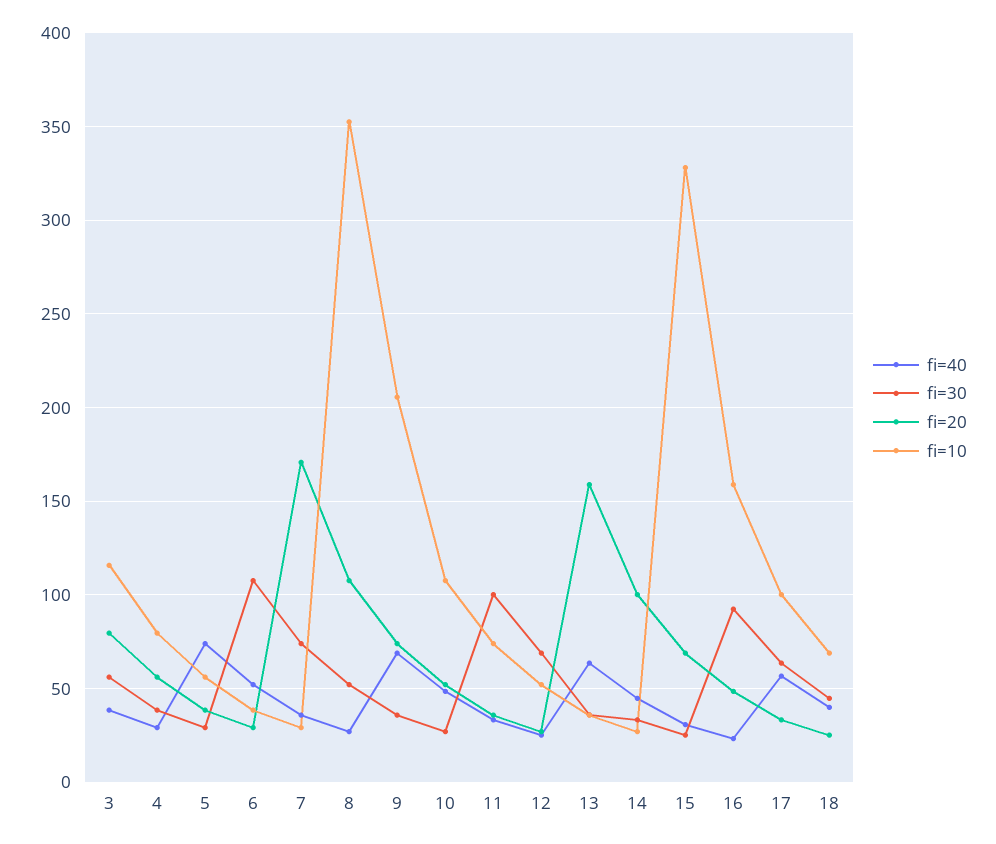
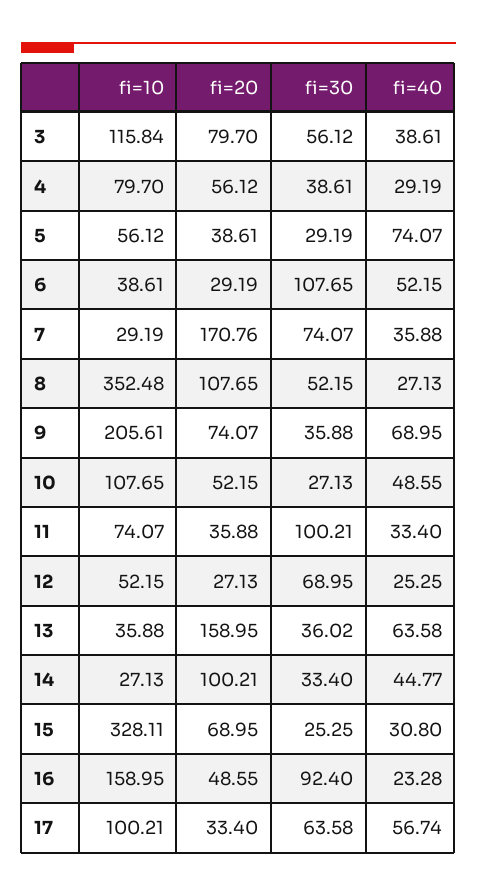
fi=40, 18: 40 -> none
fi=30, 18: 45 -> none
fi=20, 18: 25 -> none
fi=10, 18: 70 -> none

